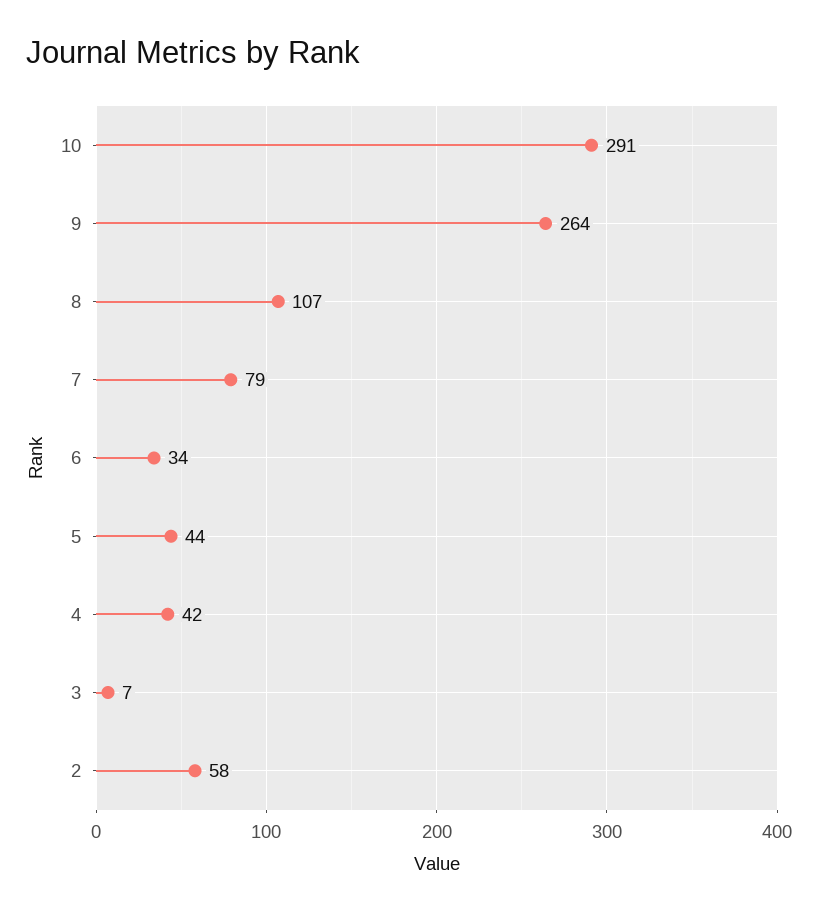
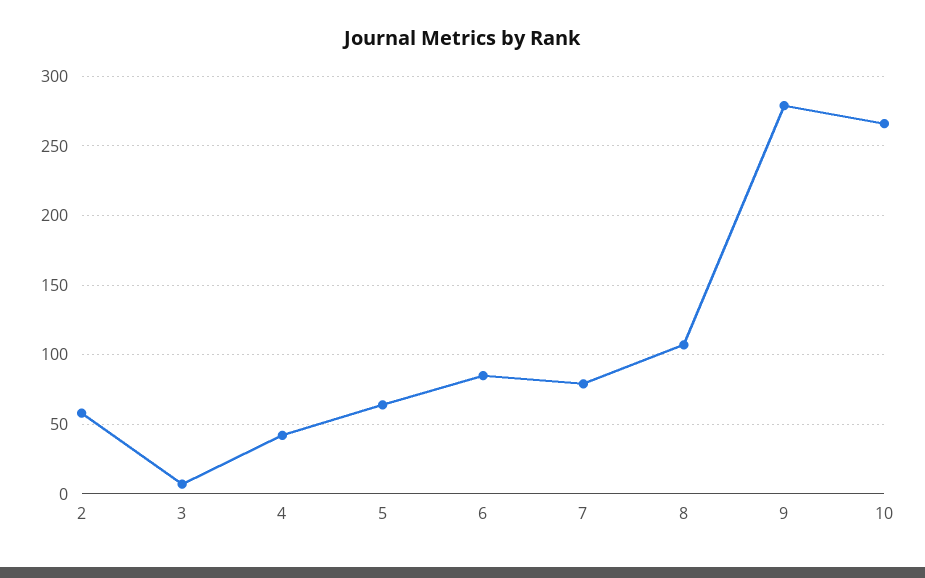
10: 291 -> 265
9: 264 -> 280
6: 34 -> 85
5: 44 -> 65

